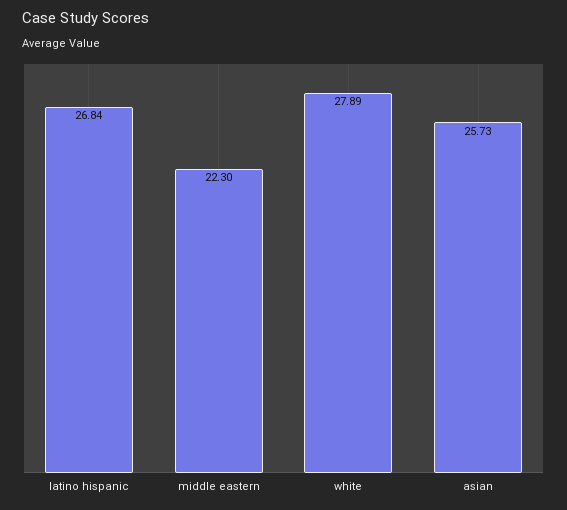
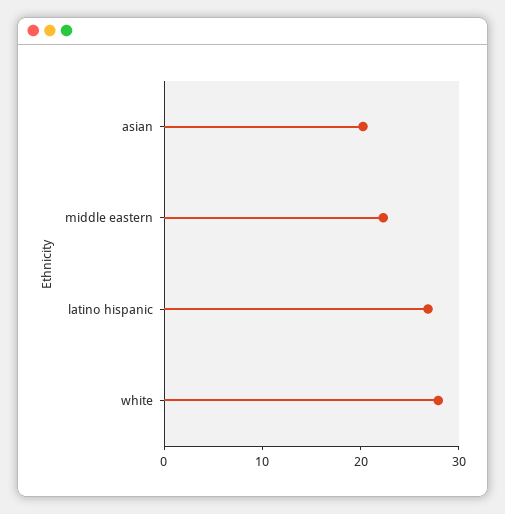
asian: 25.73 -> 20

